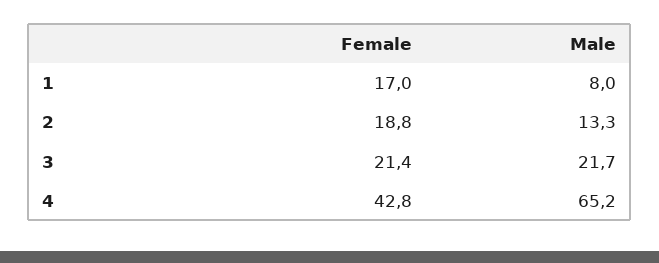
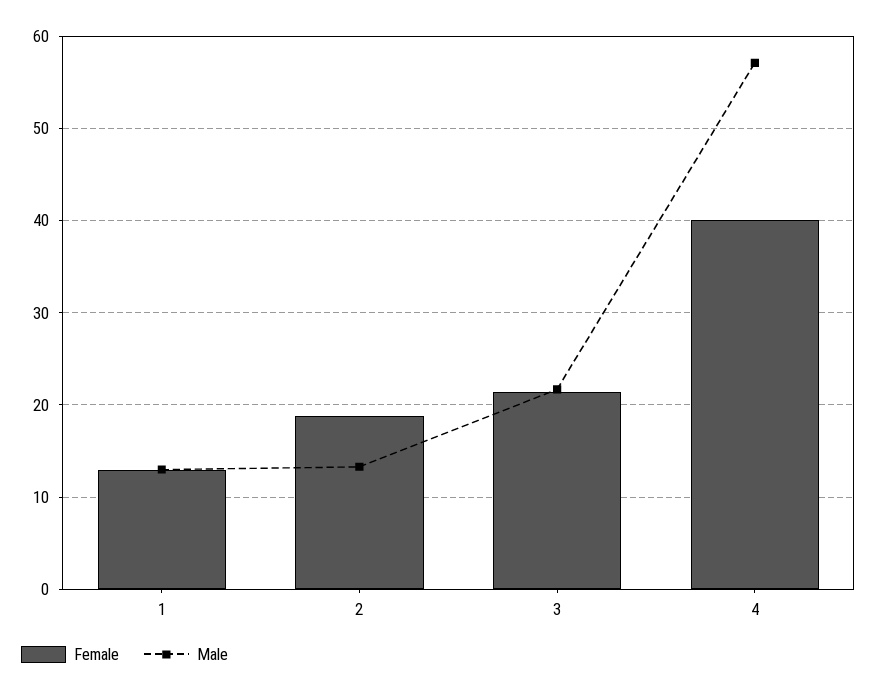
Female, 1: 17 -> 13
Male, 1: 8 -> 13
Female, 4: 42.8 -> 40
Male, 4: 65.2 -> 57

